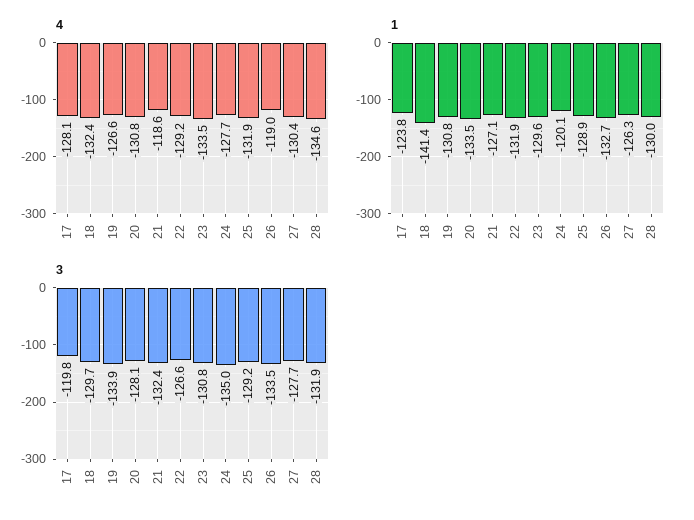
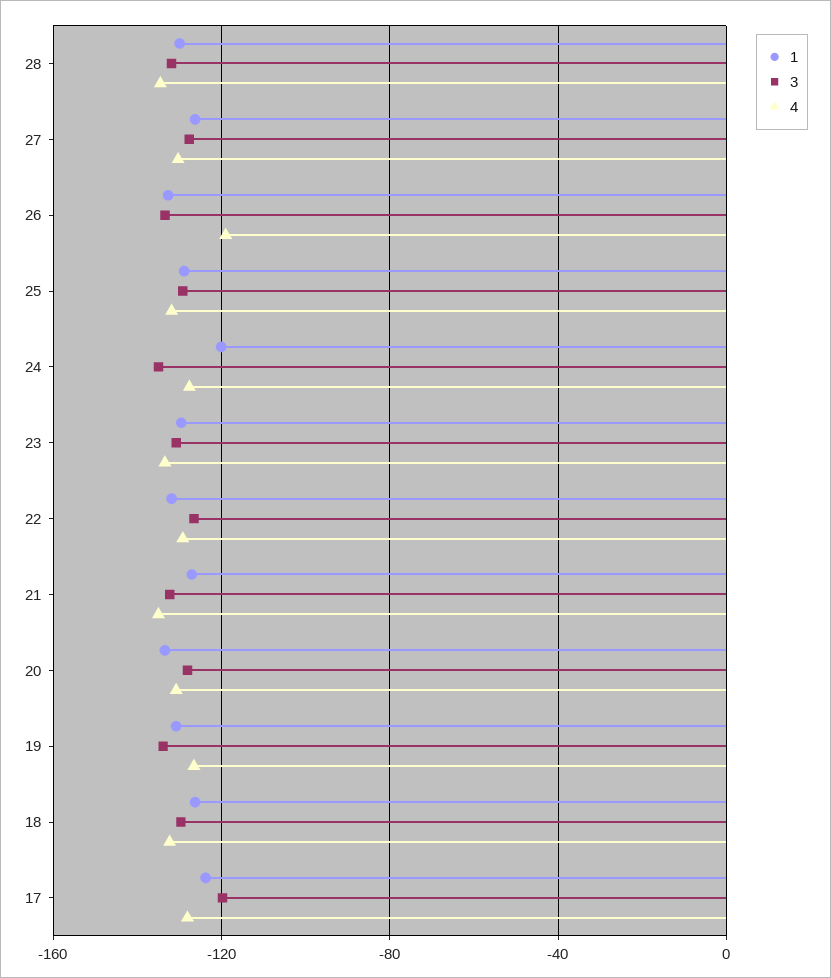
4, 21: -118.6 -> -135
1, 18: -141.4 -> -125

